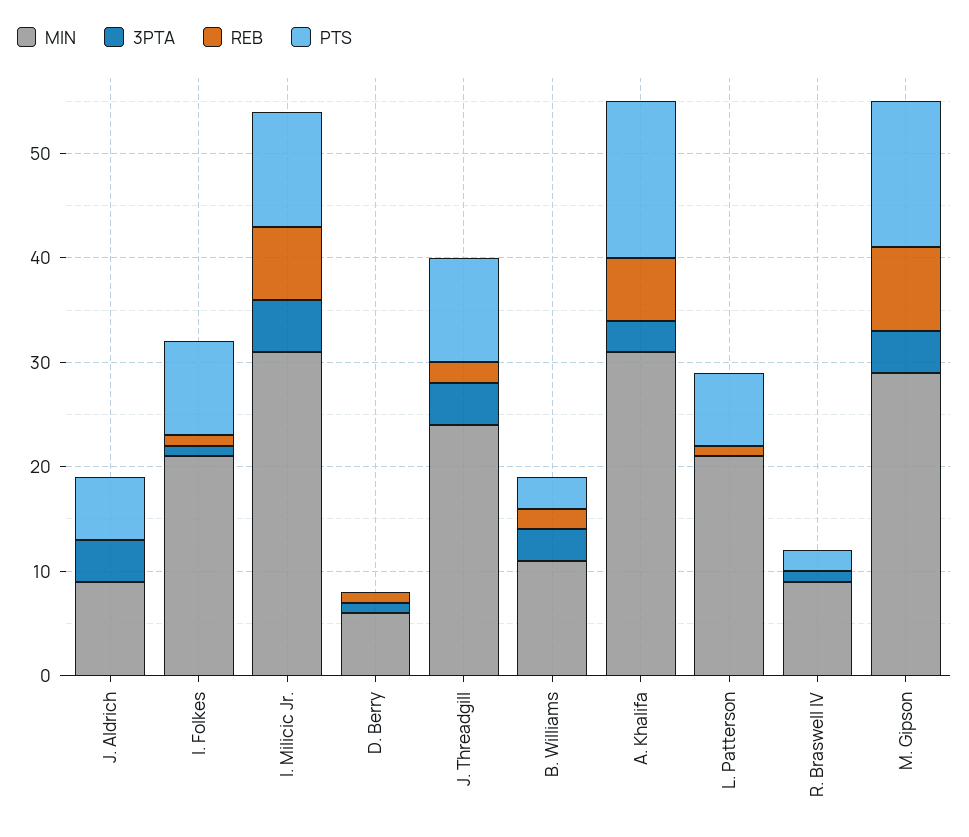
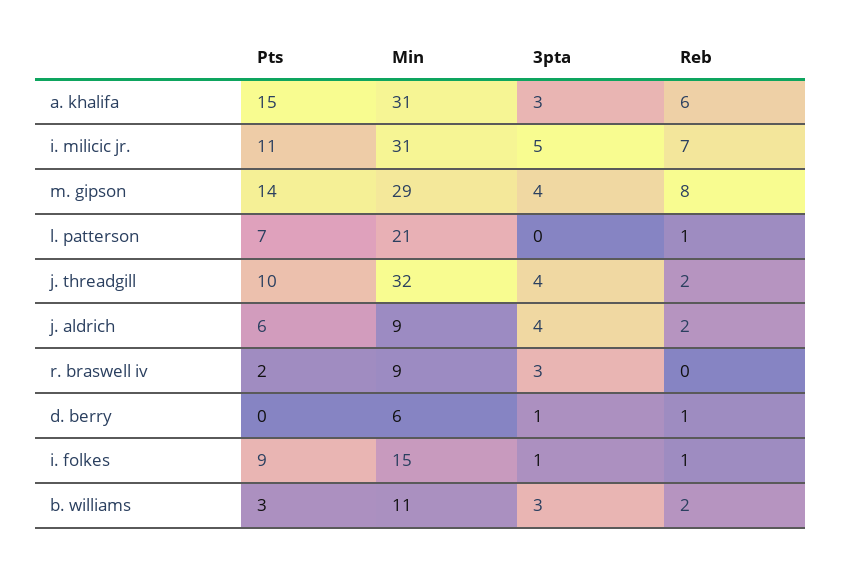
REB, J. Aldrich: 0 -> 2
MIN, I. Folkes: 21 -> 15
MIN, J. Threadgill: 24 -> 32
3PTA, R. Braswell IV: 1 -> 3

